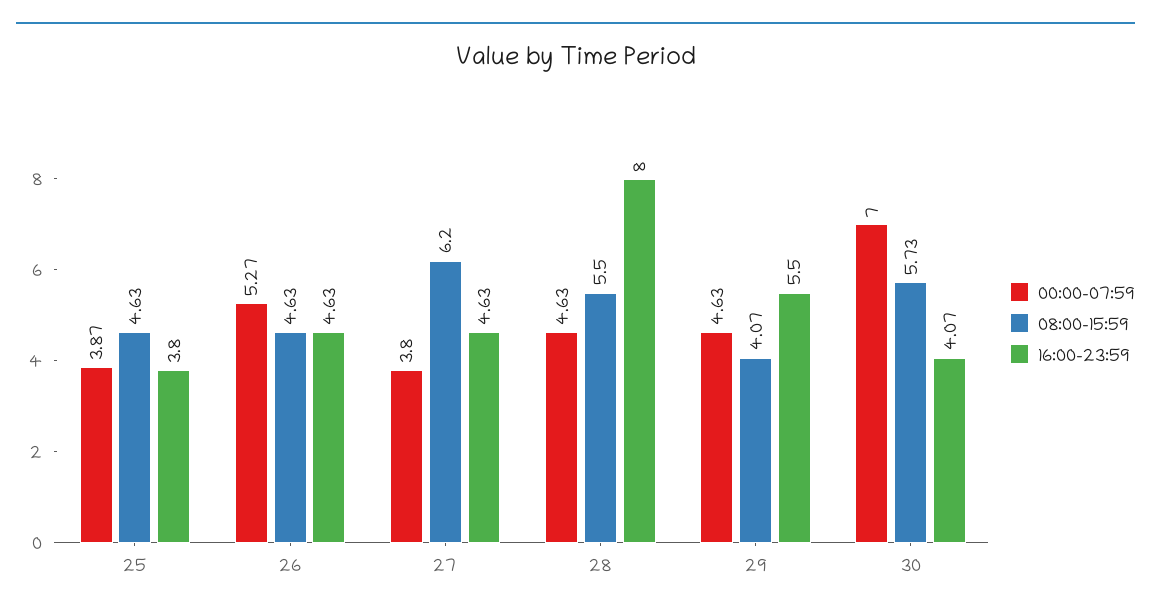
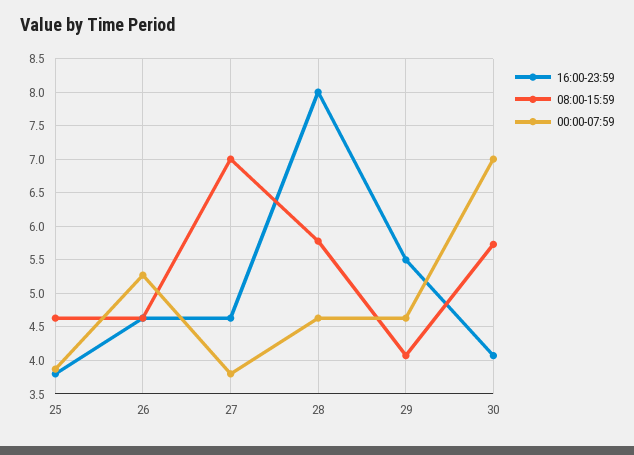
08:00-15:59, 27: 6.2 -> 7
08:00-15:59, 28: 5.5 -> 5.8

